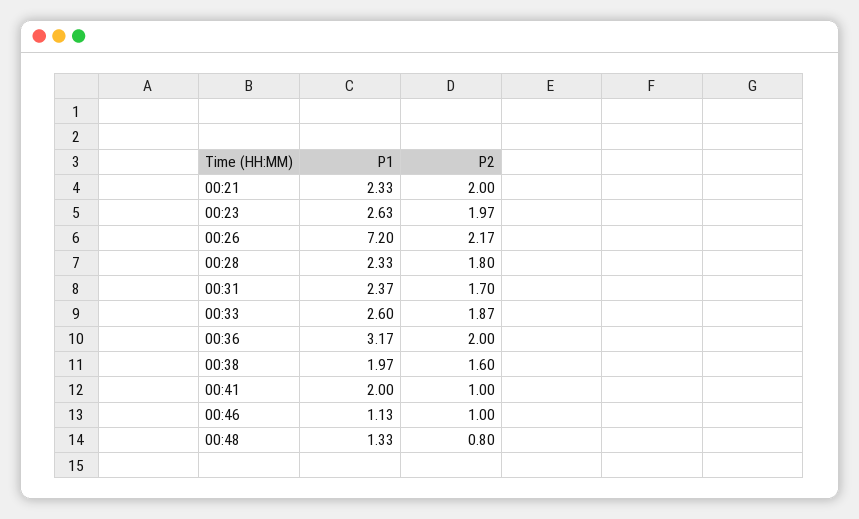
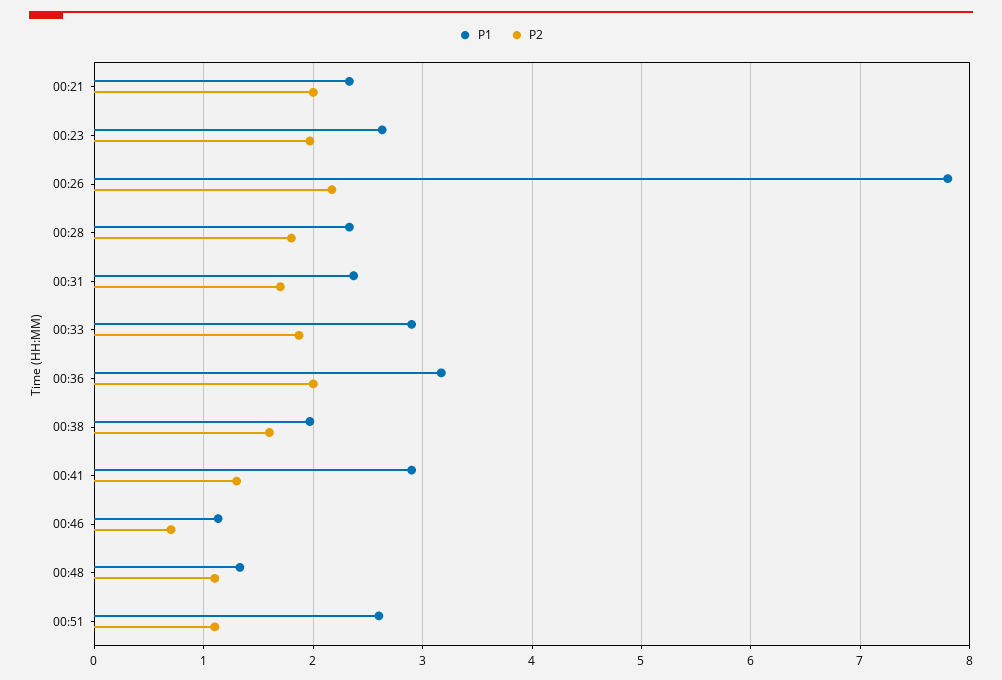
P1, 00:26: 7.2 -> 7.8
P1, 00:33: 2.6 -> 2.9
P1, 00:41: 2 -> 2.9
P2, 00:41: 1 -> 1.3
P2, 00:46: 1 -> 0.7
P2, 00:48: 0.8 -> 1.1
P1, 00:51: none -> 2.6
P2, 00:51: none -> 1.1

